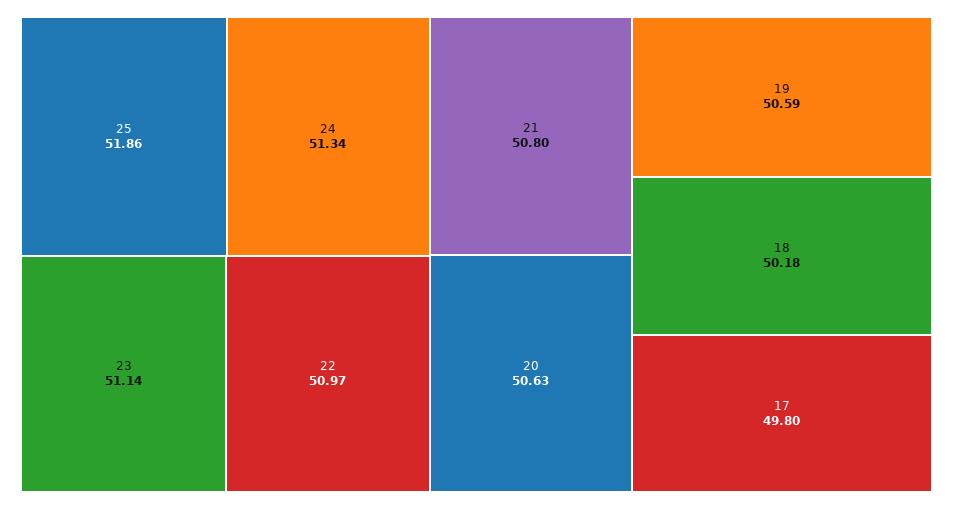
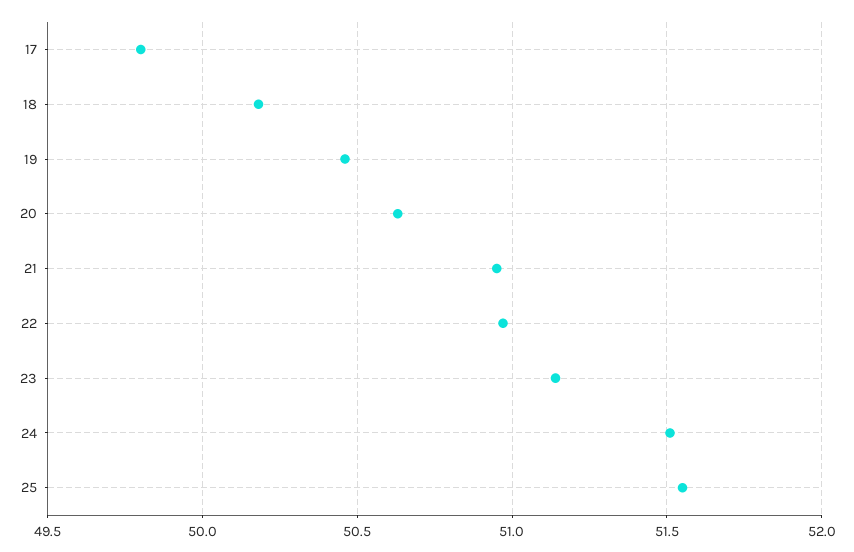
25: 51.86 -> 51.55
24: 51.34 -> 51.5
21: 50.8 -> 50.95
19: 50.59 -> 50.45

